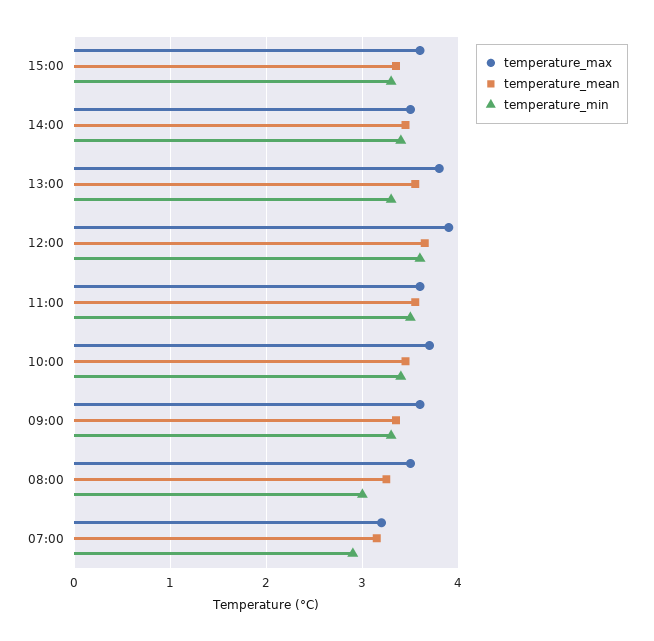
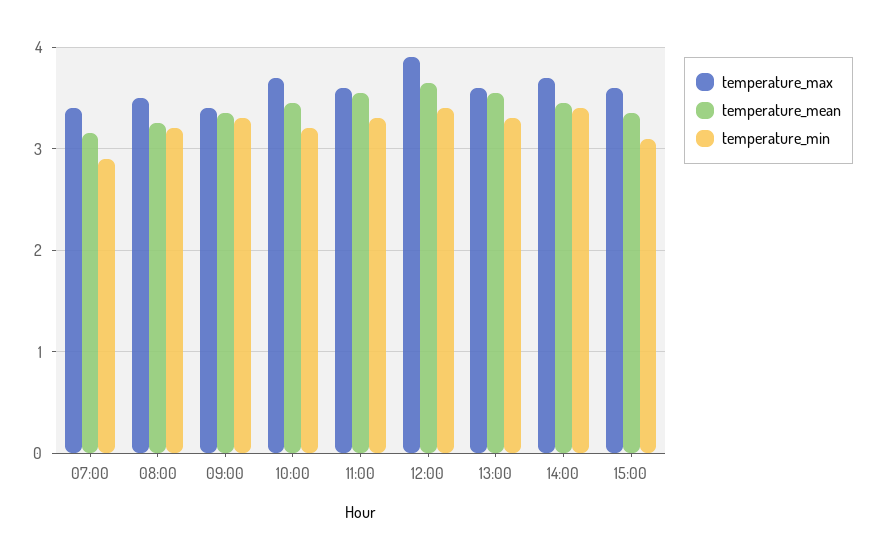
temperature_min, 15:00: 3.3 -> 3.1
temperature_max, 14:00: 3.5 -> 3.7
temperature_max, 13:00: 3.8 -> 3.6
temperature_min, 12:00: 3.6 -> 3.4
temperature_min, 11:00: 3.5 -> 3.3
temperature_min, 10:00: 3.4 -> 3.2
temperature_max, 09:00: 3.6 -> 3.4
temperature_min, 08:00: 3 -> 3.2
temperature_max, 07:00: 3.2 -> 3.4

